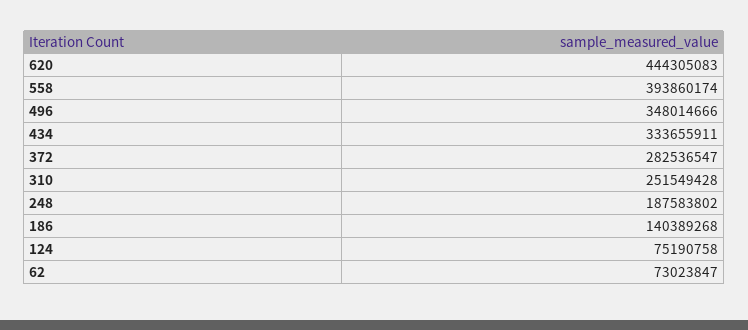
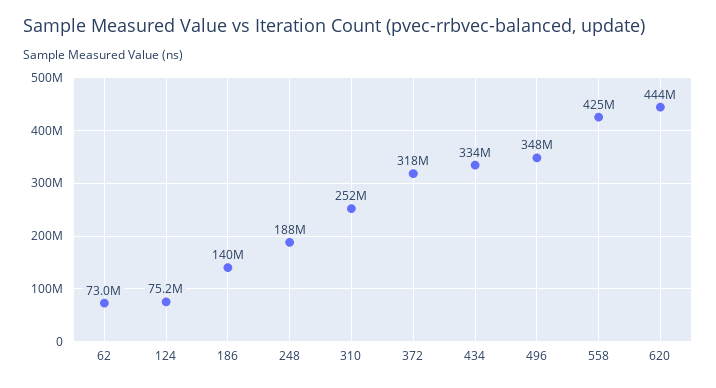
558: 393860174 -> 425000000
372: 282536547 -> 318000000

